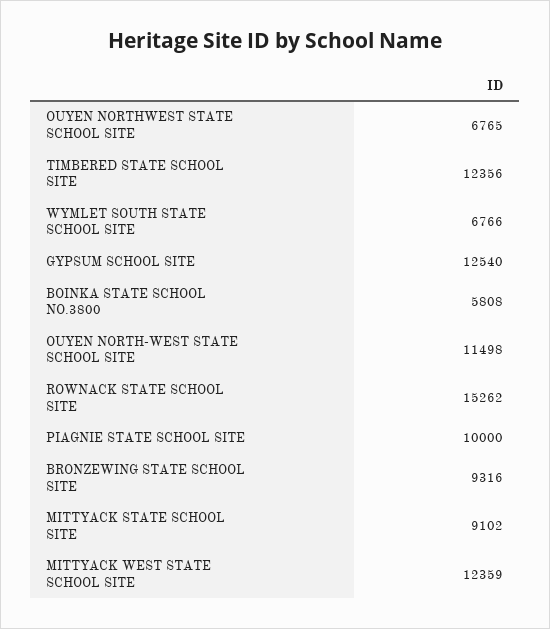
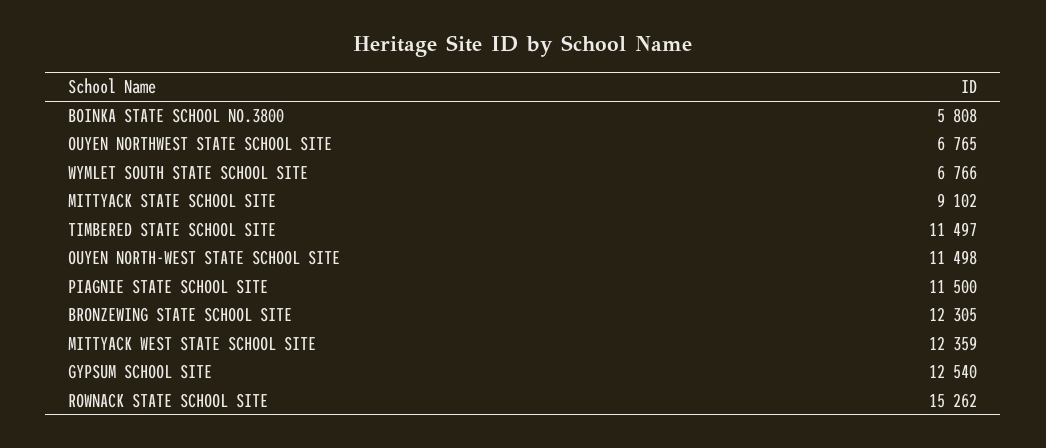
TIMBERED STATE SCHOOL SITE: 12356 -> 11497
PIAGNIE STATE SCHOOL SITE: 10000 -> 11500
BRONZEWING STATE SCHOOL SITE: 9316 -> 12305

